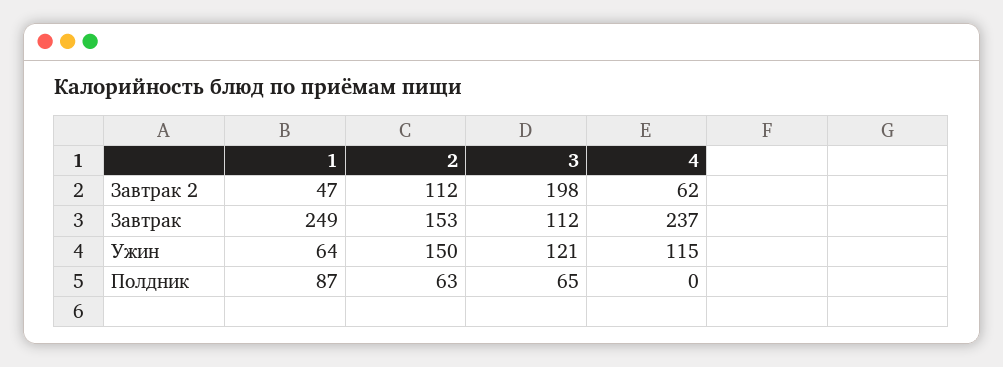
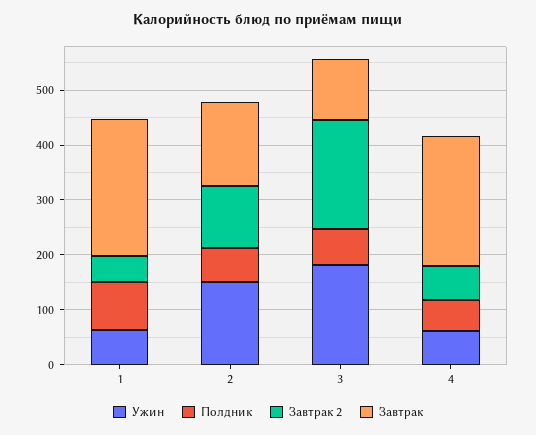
Ужин, 3: 121 -> 180
Ужин, 4: 115 -> 60
Полдник, 4: 0 -> 60

